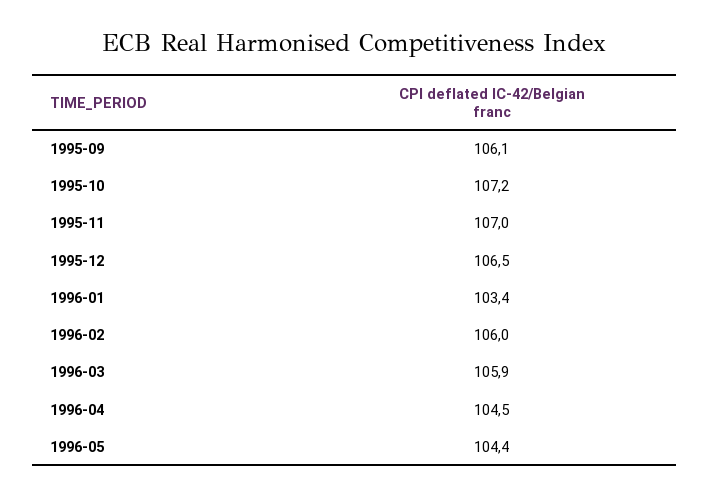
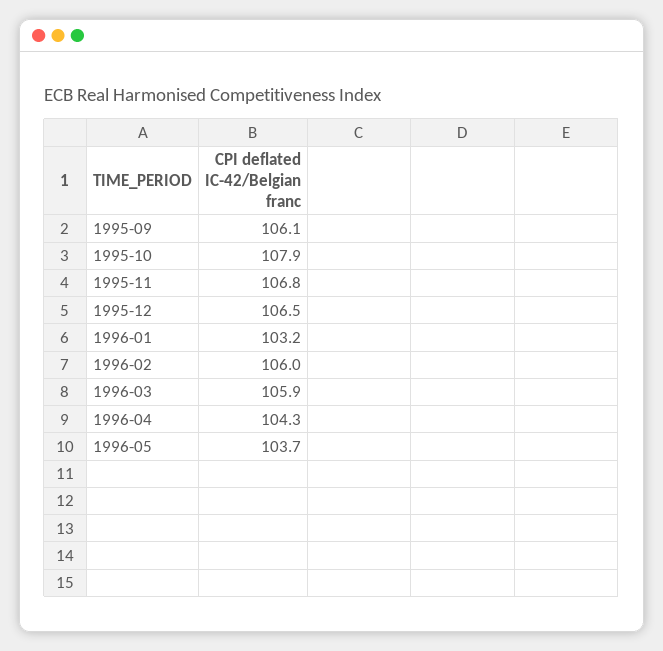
1995-10: 107.2 -> 107.9
1995-11: 107 -> 106.8
1996-01: 103.4 -> 103.2
1996-04: 104.5 -> 104.3
1996-05: 104.4 -> 103.7

